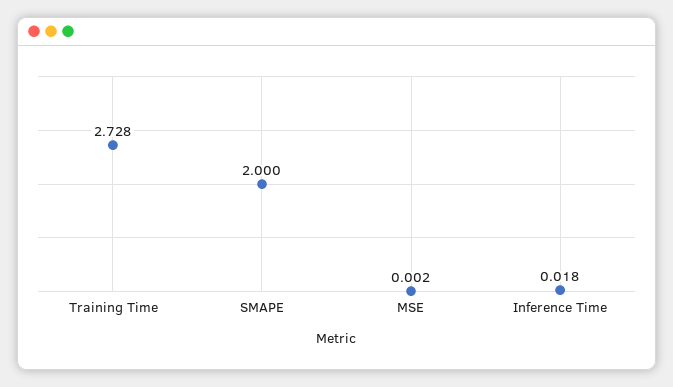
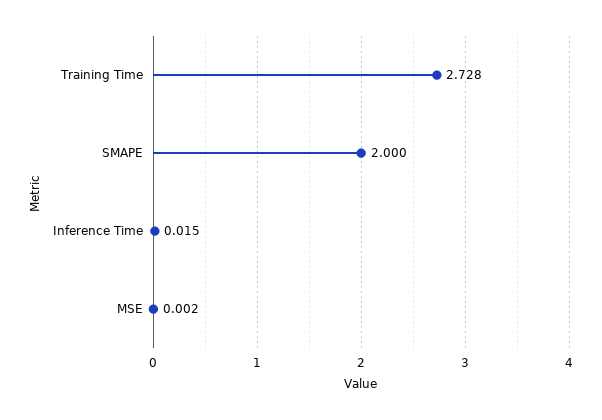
Inference Time: 0.018 -> 0.015

